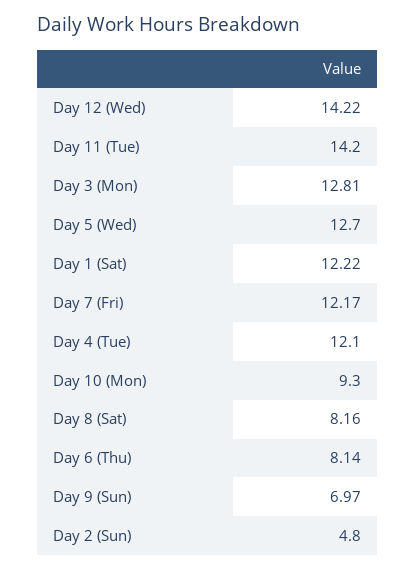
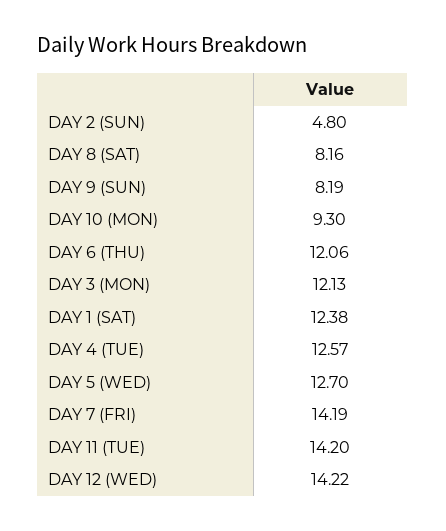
Day 3 (Mon): 12.81 -> 12.13
Day 1 (Sat): 12.22 -> 12.38
Day 7 (Fri): 12.17 -> 14.19
Day 4 (Tue): 12.1 -> 12.57
Day 6 (Thu): 8.14 -> 12.06
Day 9 (Sun): 6.97 -> 8.19

